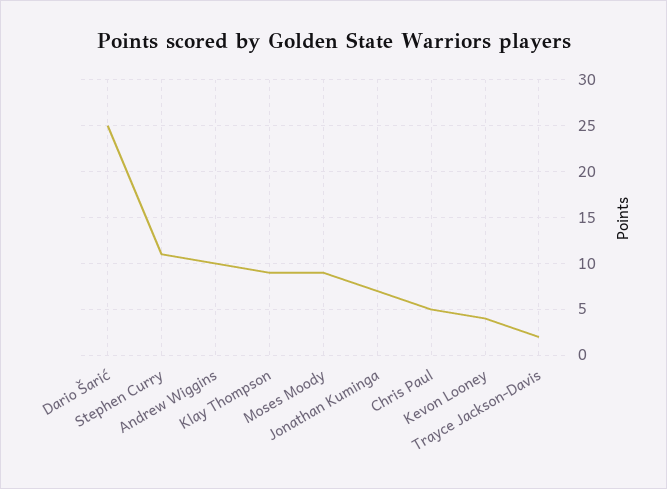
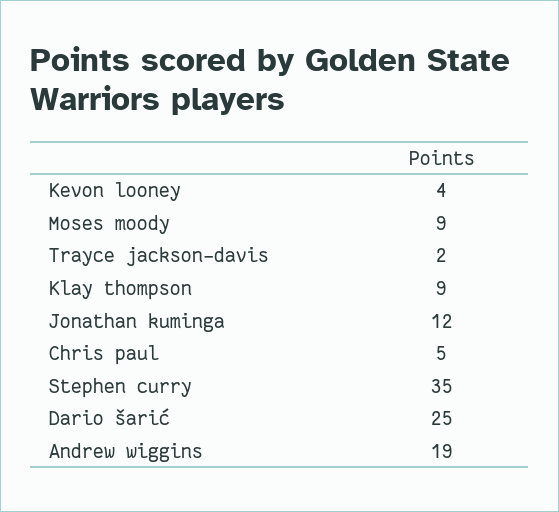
Stephen Curry: 11 -> 35
Andrew Wiggins: 10 -> 19
Jonathan Kuminga: 7 -> 12

